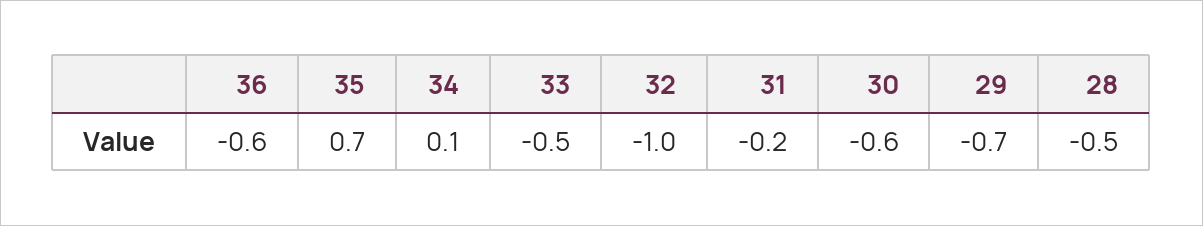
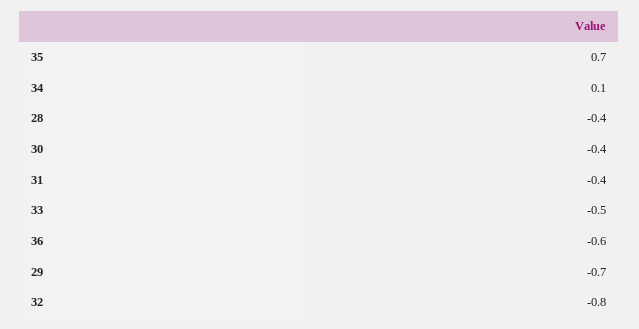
32: -1 -> -0.8
31: -0.2 -> -0.4
30: -0.6 -> -0.4
28: -0.5 -> -0.4

